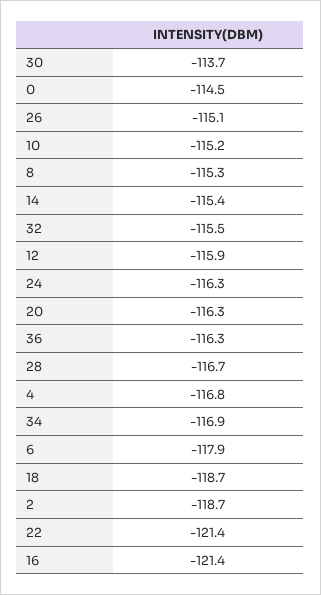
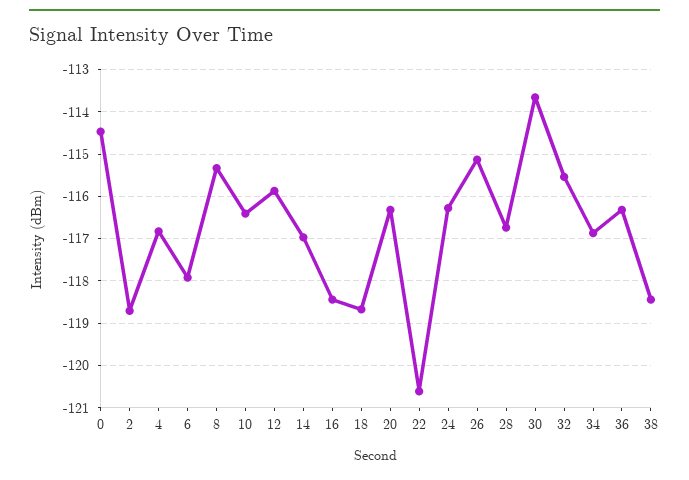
10: -115.2 -> -116.4
14: -115.4 -> -117
22: -121.4 -> -120.6
16: -121.4 -> -118.4
38: none -> -118.4

